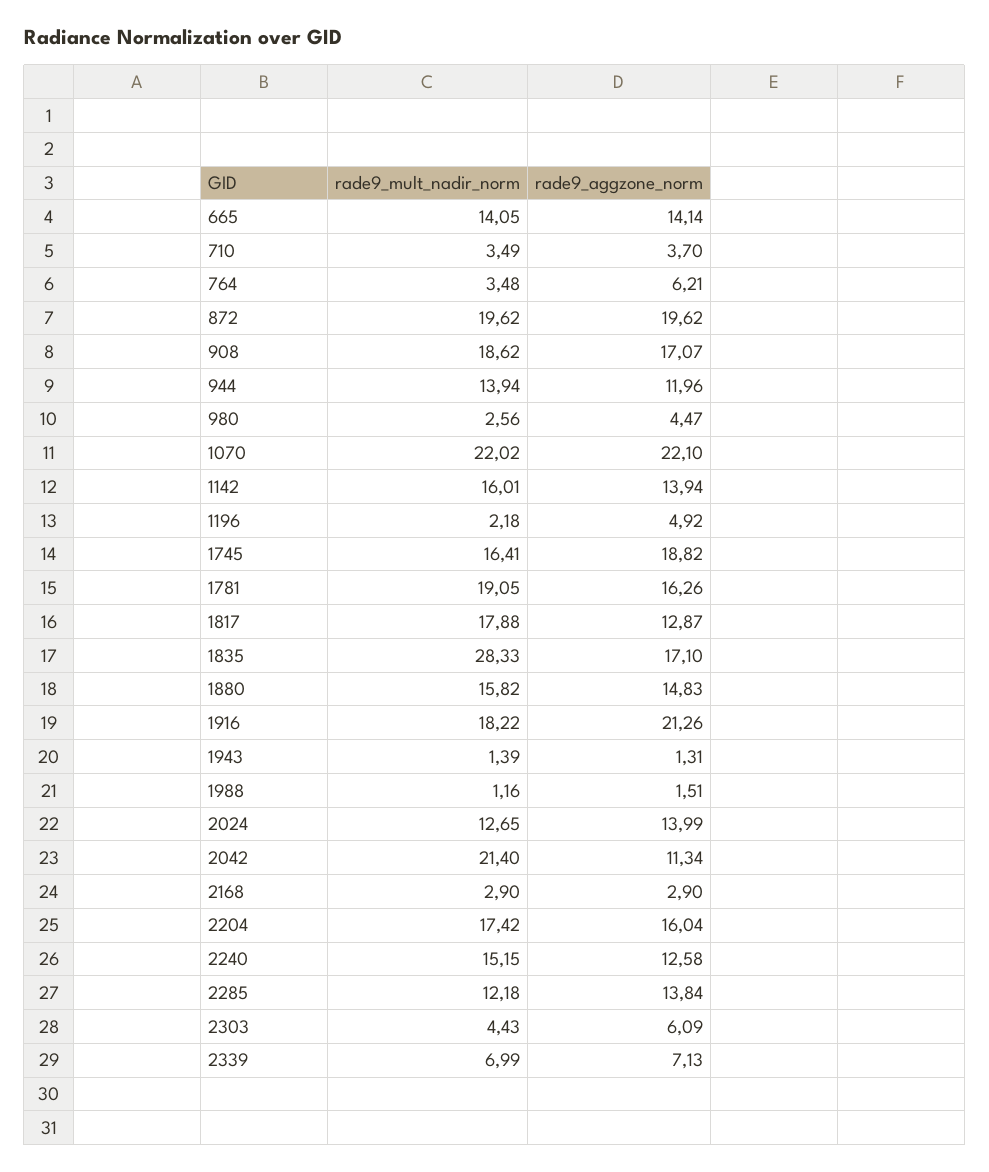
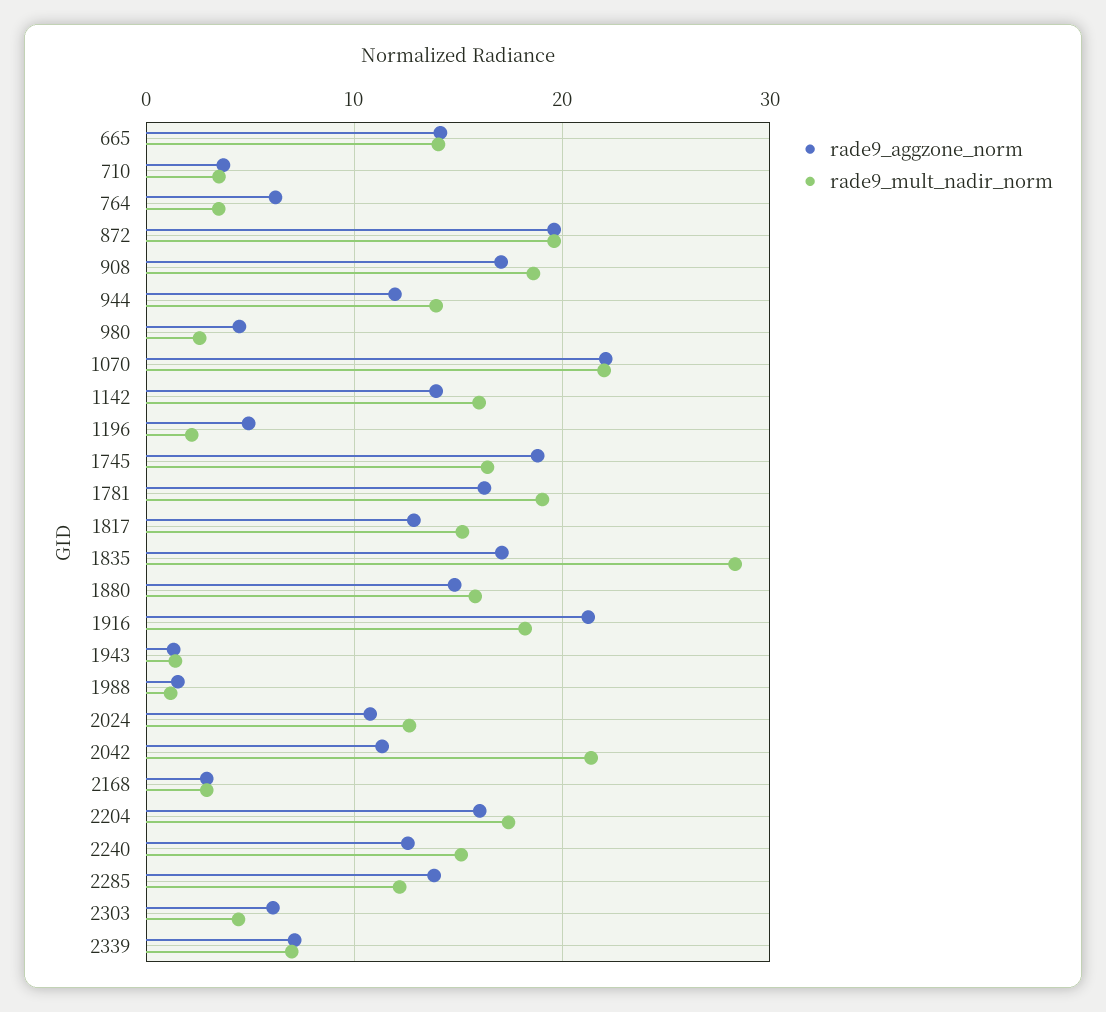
rade9_mult_nadir_norm, 1817: 17.88 -> 15
rade9_aggzone_norm, 2024: 13.99 -> 11

